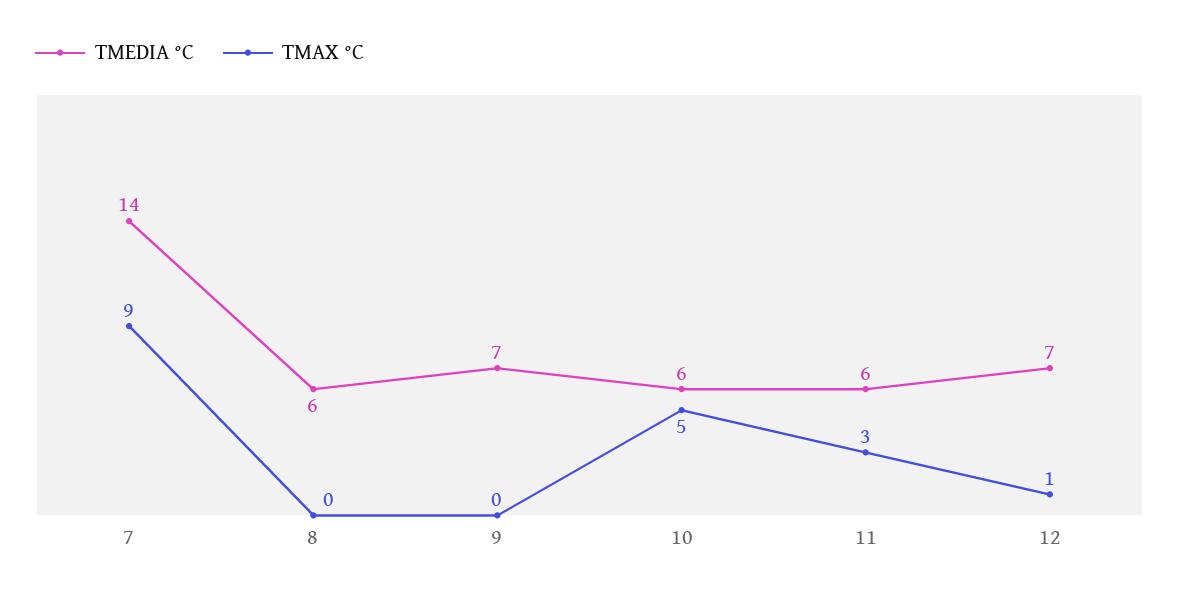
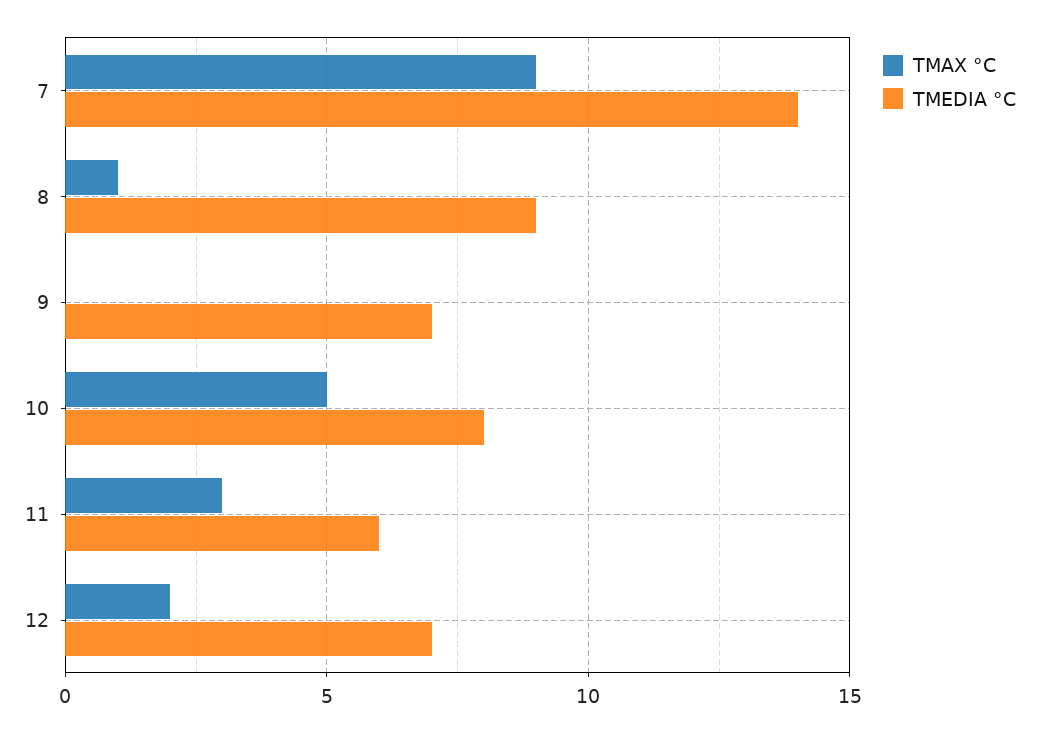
TMEDIA °C, 8: 6 -> 9
TMAX °C, 8: 0 -> 1
TMEDIA °C, 10: 6 -> 8
TMAX °C, 12: 1 -> 2

